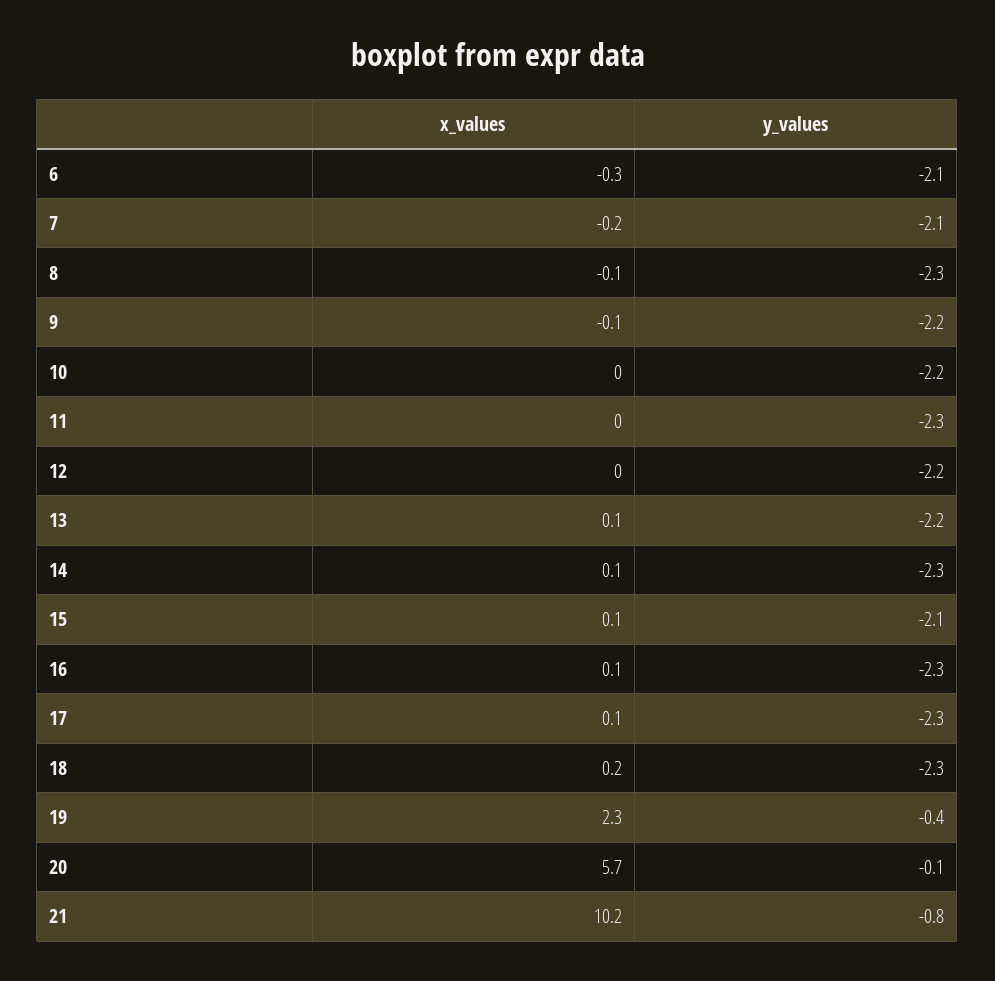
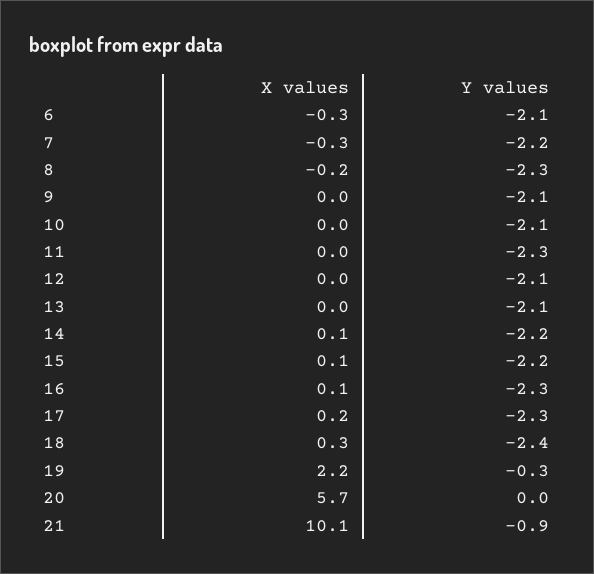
x_values, 7: -0.2 -> -0.3
y_values, 7: -2.1 -> -2.2
x_values, 8: -0.1 -> -0.2
x_values, 9: -0.1 -> 0
y_values, 9: -2.2 -> -2.1
y_values, 10: -2.2 -> -2.1
y_values, 12: -2.2 -> -2.1
x_values, 13: 0.1 -> 0
y_values, 13: -2.2 -> -2.1
y_values, 14: -2.3 -> -2.2
y_values, 15: -2.1 -> -2.2
x_values, 17: 0.1 -> 0.2
x_values, 18: 0.2 -> 0.3
y_values, 18: -2.3 -> -2.4
x_values, 19: 2.3 -> 2.2
y_values, 19: -0.4 -> -0.3
y_values, 20: -0.1 -> 0
x_values, 21: 10.2 -> 10.1
y_values, 21: -0.8 -> -0.9

